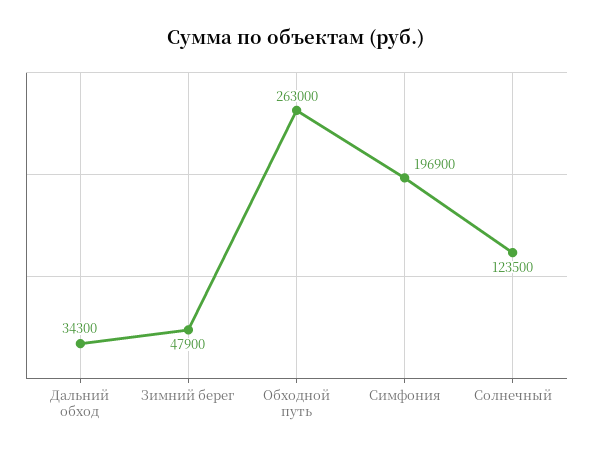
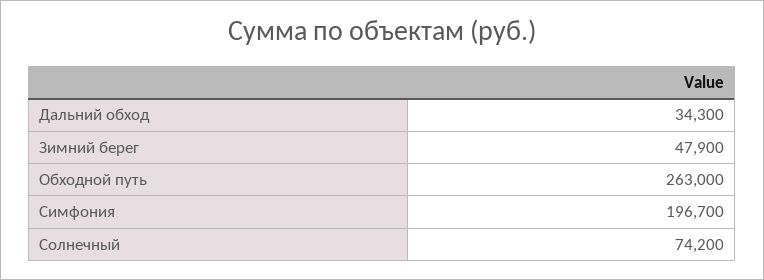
Симфония: 196900 -> 196700
Солнечный: 123500 -> 74200

